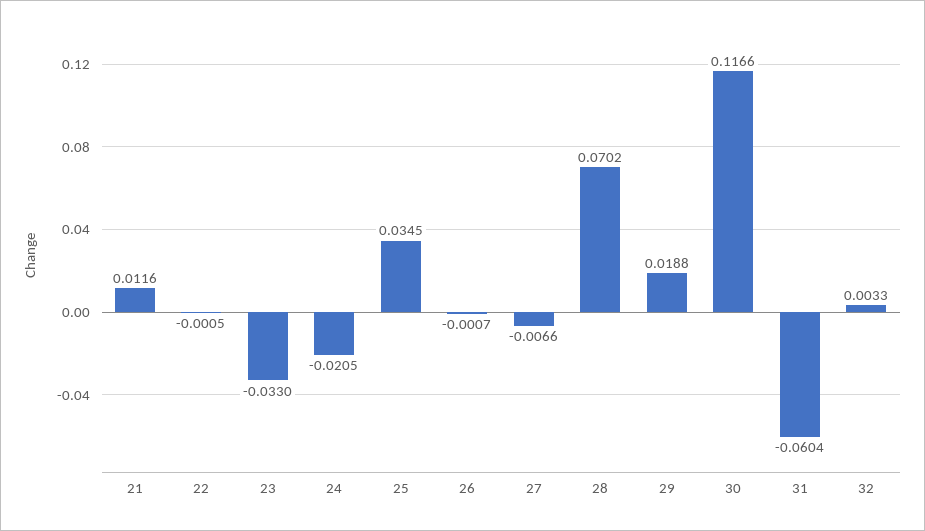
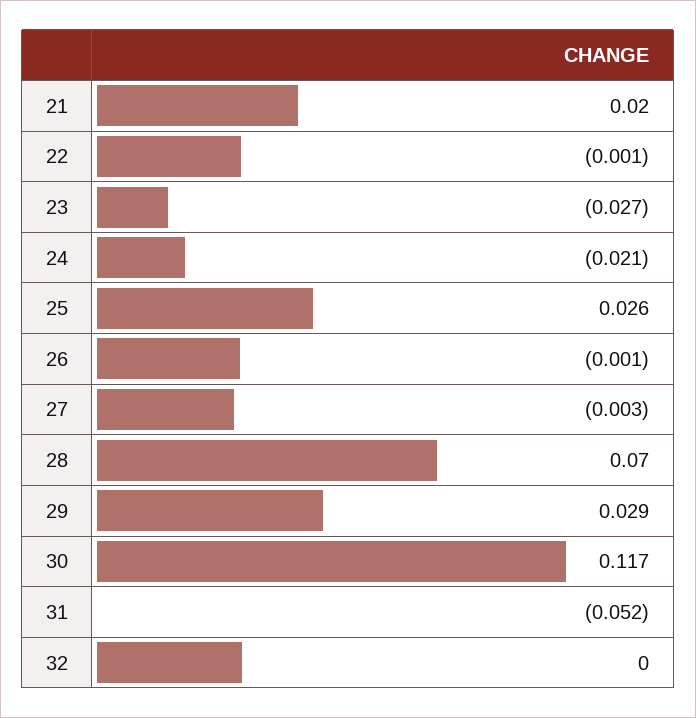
21: 0.0116 -> 0.02
23: -0.033 -> -0.027
25: 0.0345 -> 0.026
27: -0.0066 -> -0.003
29: 0.0188 -> 0.029
31: -0.0604 -> -0.052
32: 0.0033 -> 0

